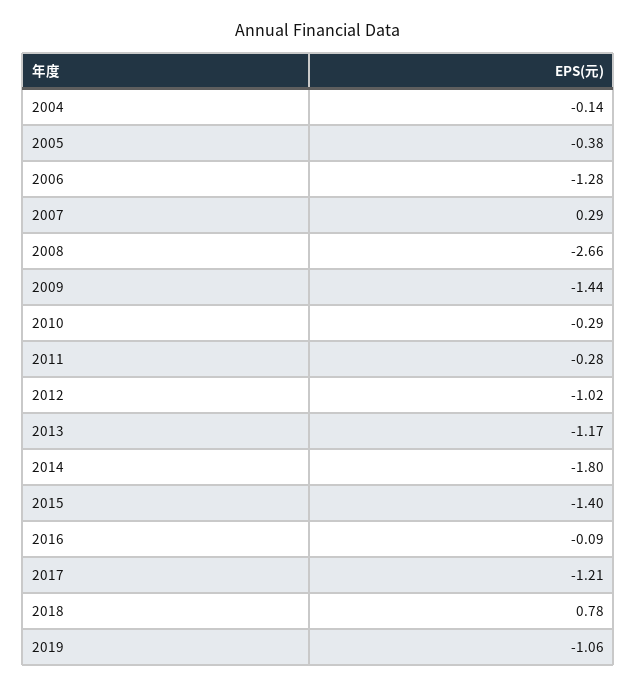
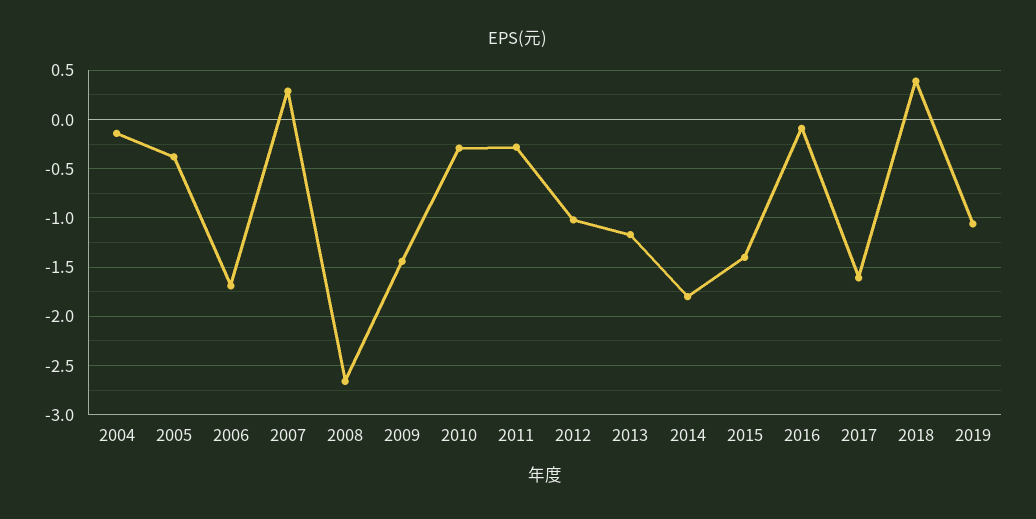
2006: -1.28 -> -1.7
2017: -1.21 -> -1.6
2018: 0.78 -> 0.4

